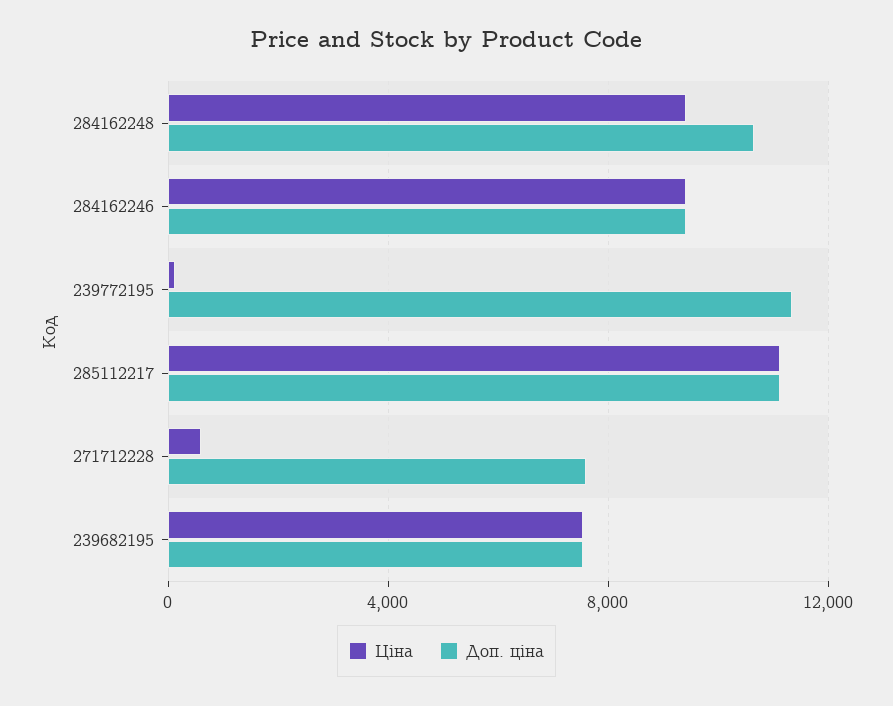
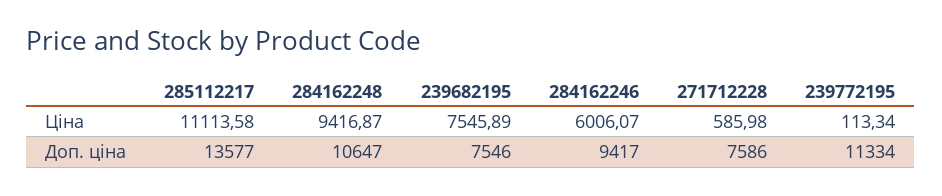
Ціна, 284162246: 9500 -> 6006.07
Доп. ціна, 285112217: 11000 -> 13577

